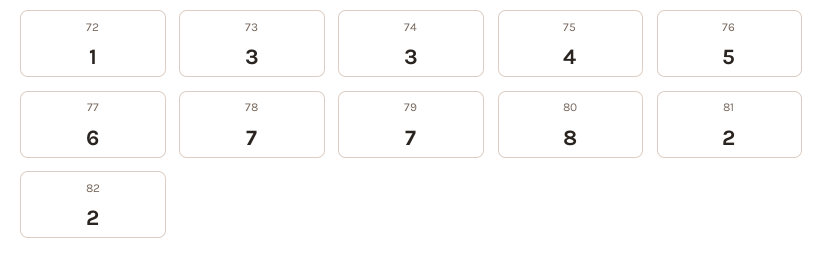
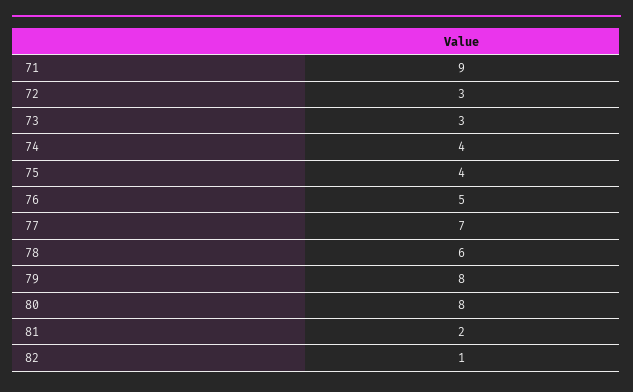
72: 1 -> 3
74: 3 -> 4
77: 6 -> 7
78: 7 -> 6
79: 7 -> 8
82: 2 -> 1
71: none -> 9

